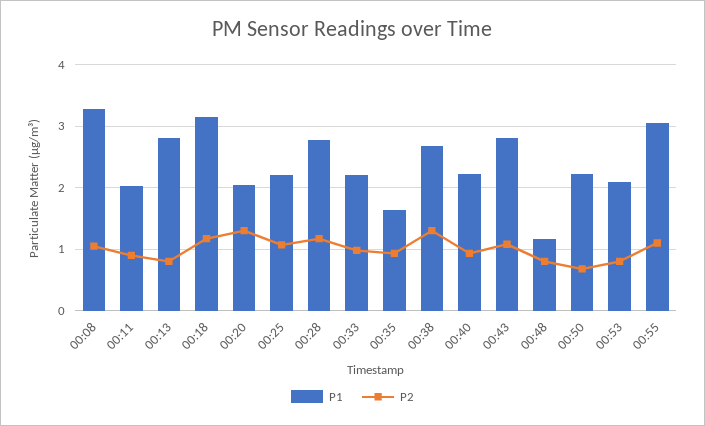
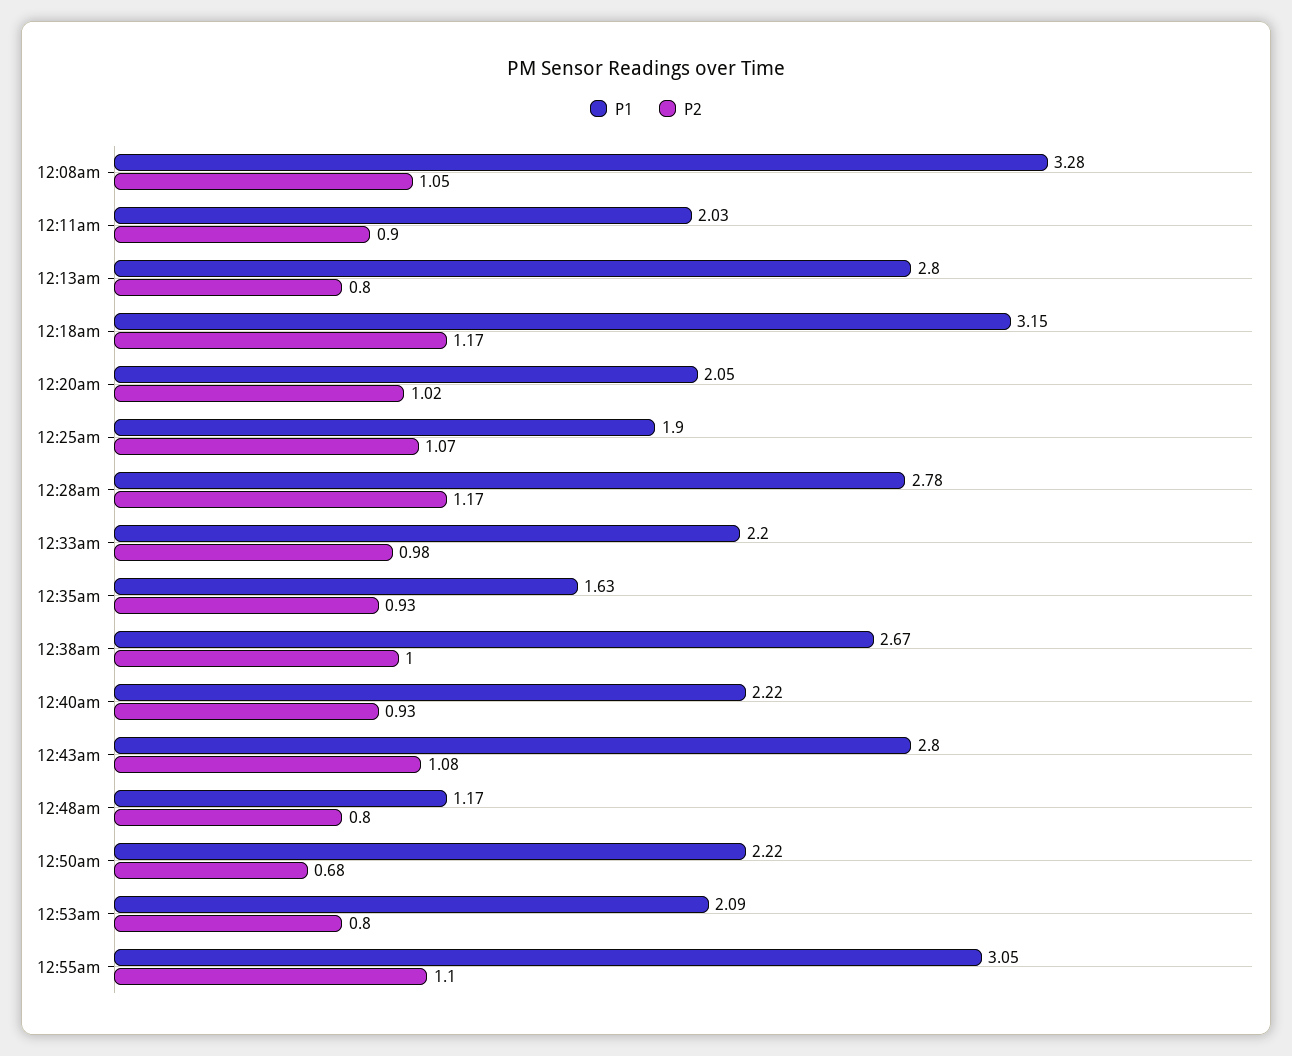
P2, 00:20: 1.3 -> 1.02
P1, 00:25: 2.2 -> 1.9
P2, 00:38: 1.3 -> 1

